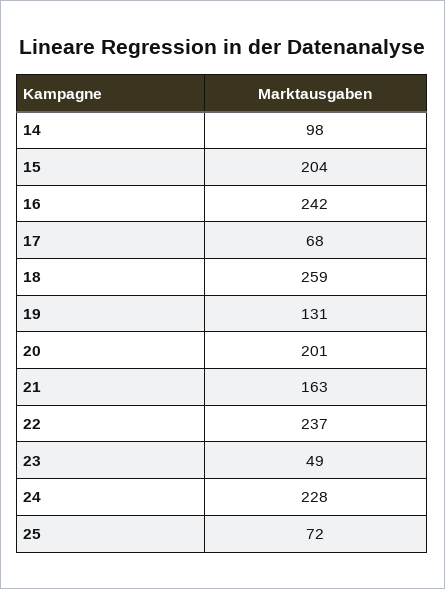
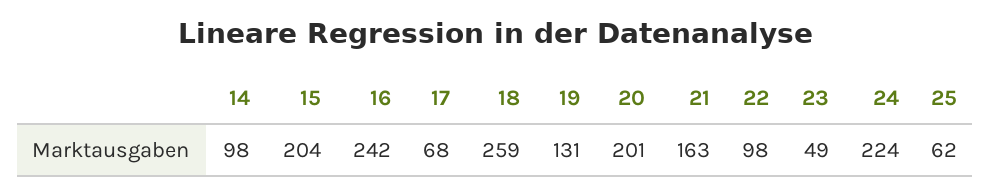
22: 237 -> 98
24: 228 -> 224
25: 72 -> 62

